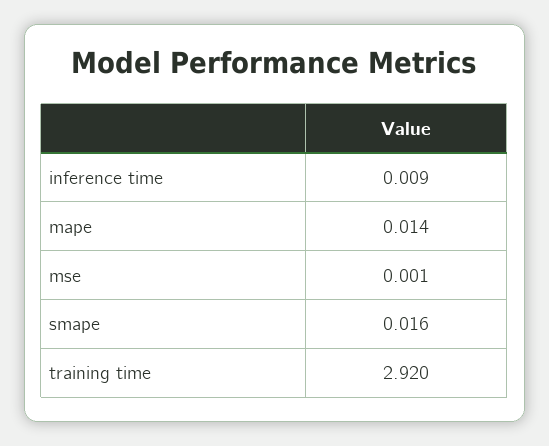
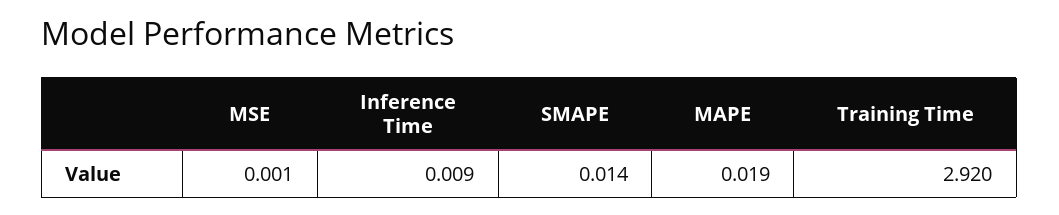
mape: 0.014 -> 0.019
smape: 0.016 -> 0.014

